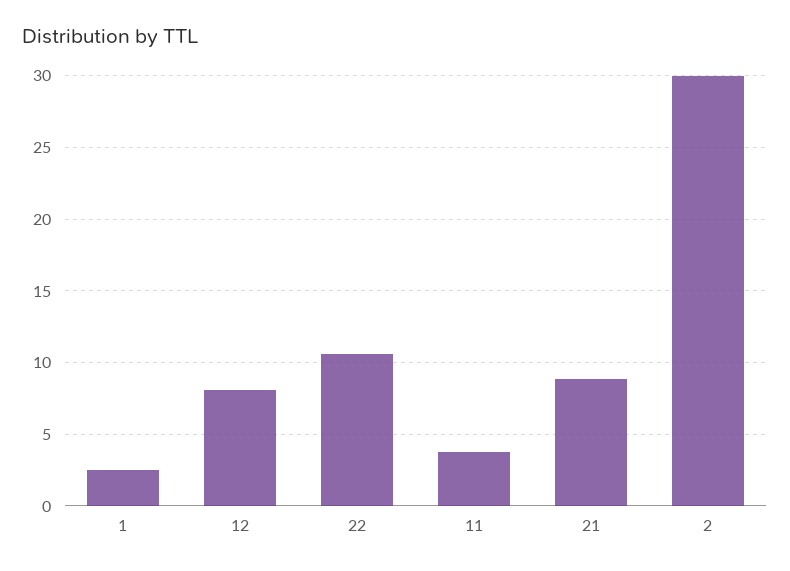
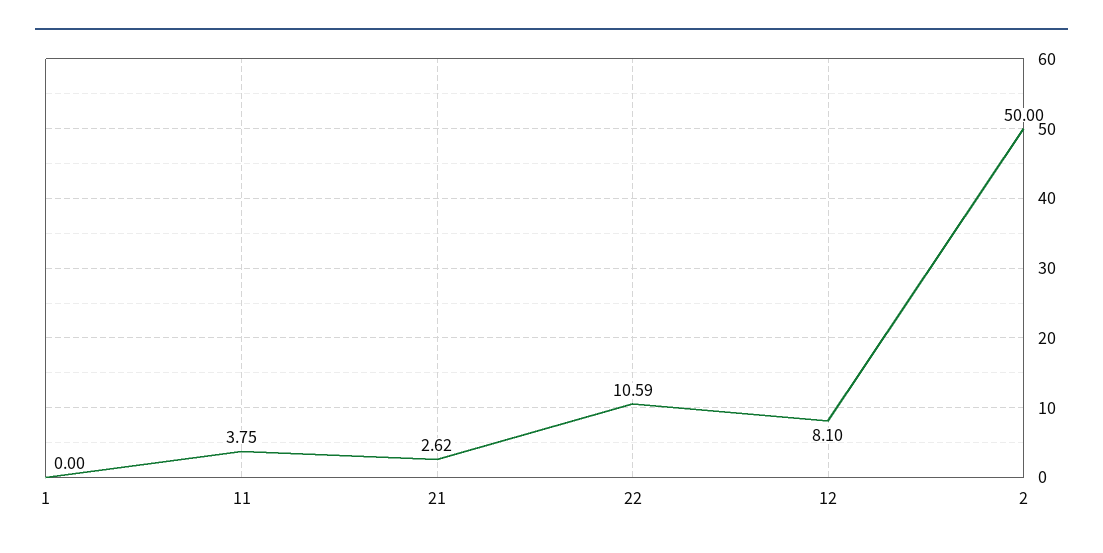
1: 2.5 -> 0
21: 9 -> 2.62
2: 30 -> 50

